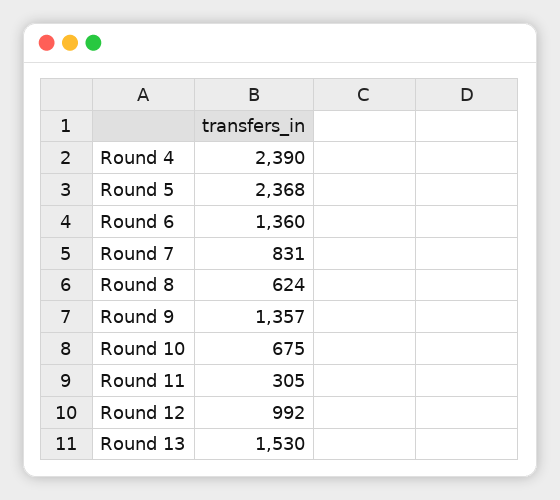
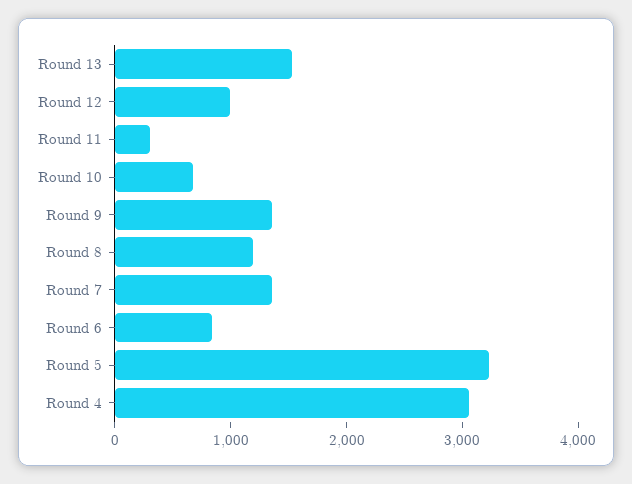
Round 4: 2390 -> 3000
Round 5: 2368 -> 3200
Round 6: 1360 -> 800
Round 7: 831 -> 1400
Round 8: 624 -> 1200

